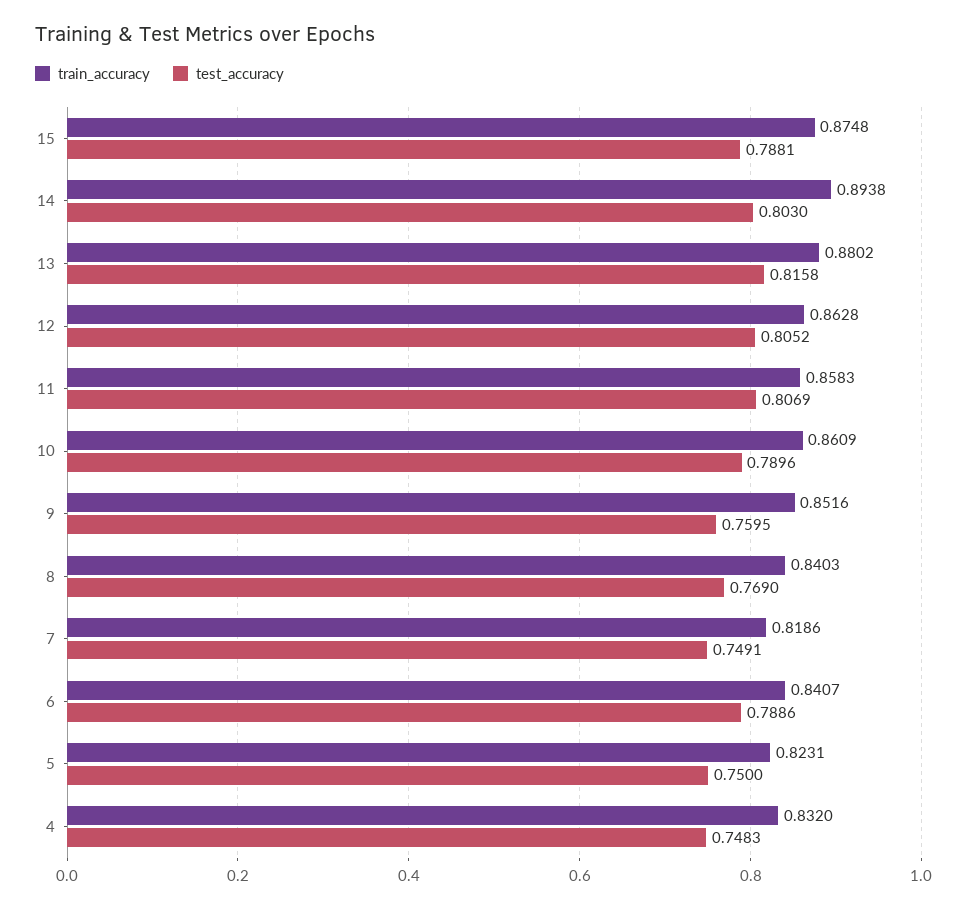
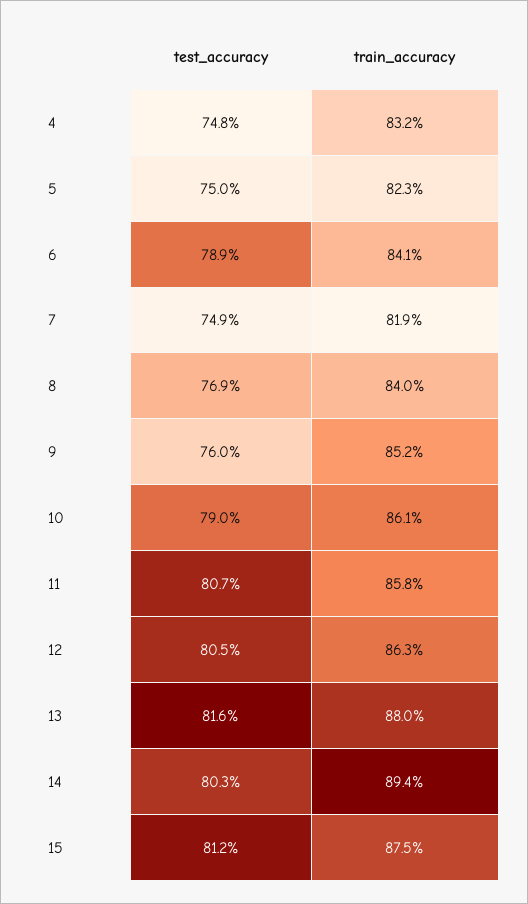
test_accuracy, 15: 0.7881 -> 0.812

